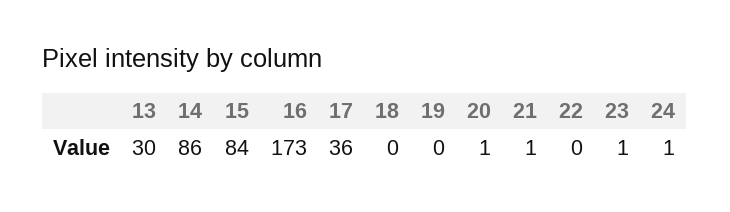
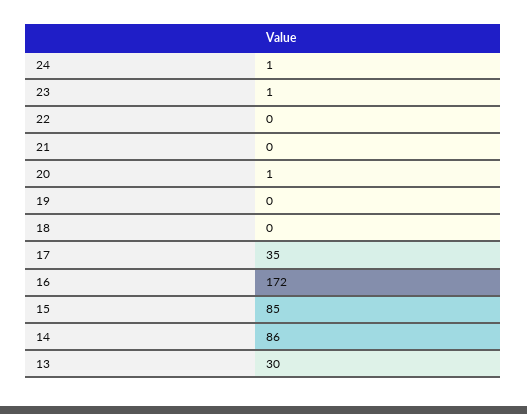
15: 84 -> 85
16: 173 -> 172
17: 36 -> 35
21: 1 -> 0

